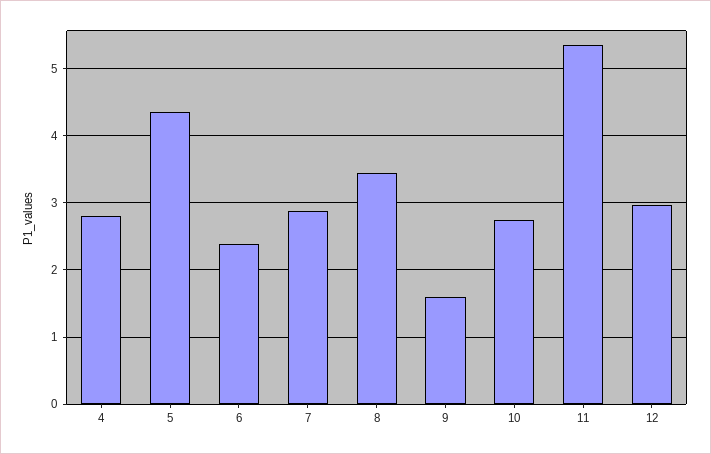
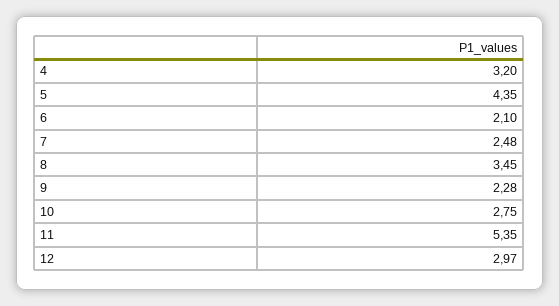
4: 2.8 -> 3.2
6: 2.4 -> 2.1
7: 2.9 -> 2.48
9: 1.6 -> 2.28

